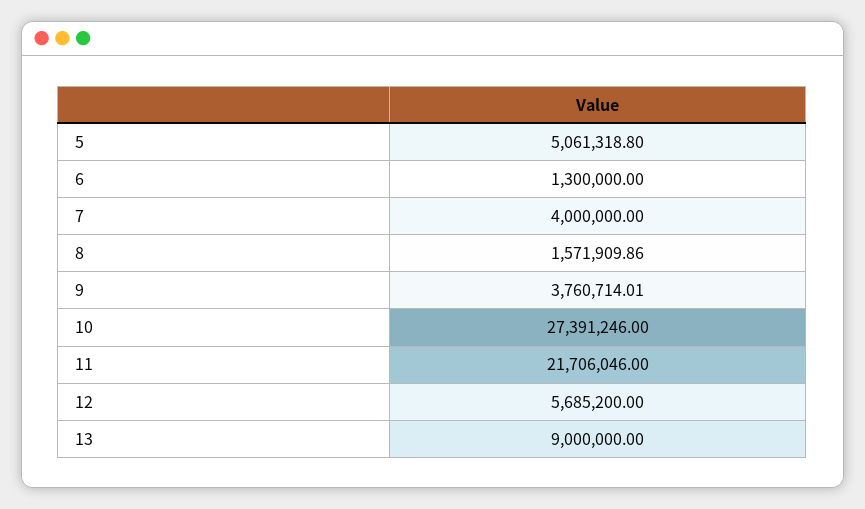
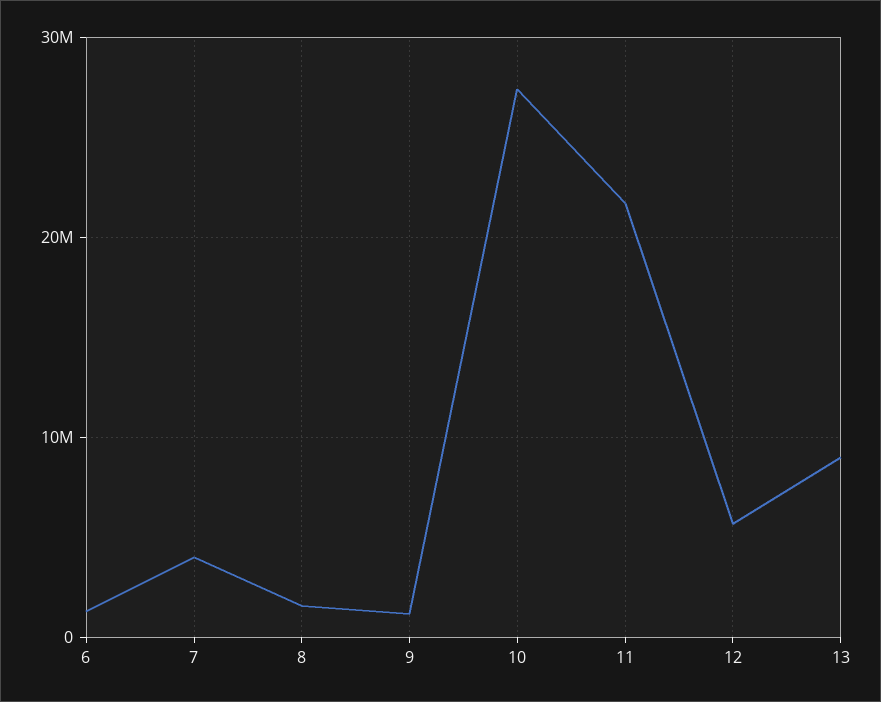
5: 5061318.8 -> none
9: 3760714.01 -> 1000000

